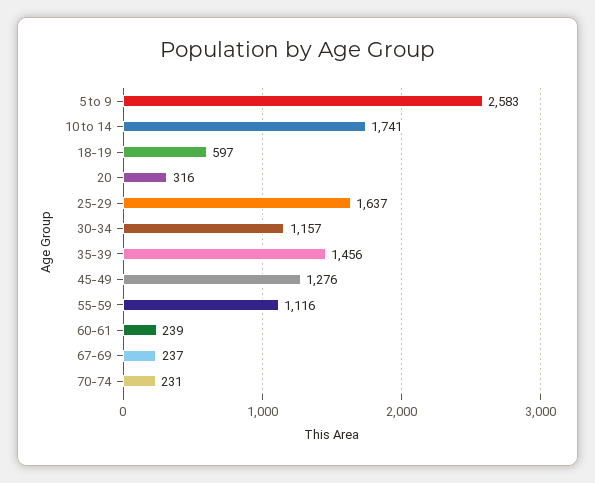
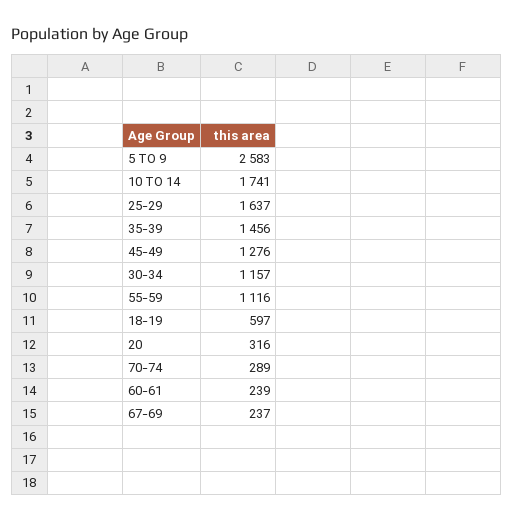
70-74: 231 -> 289

